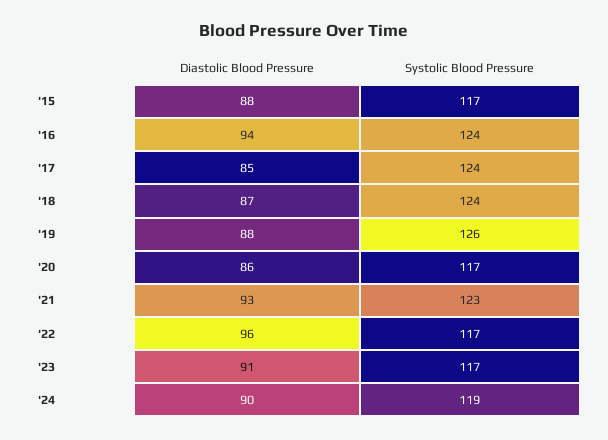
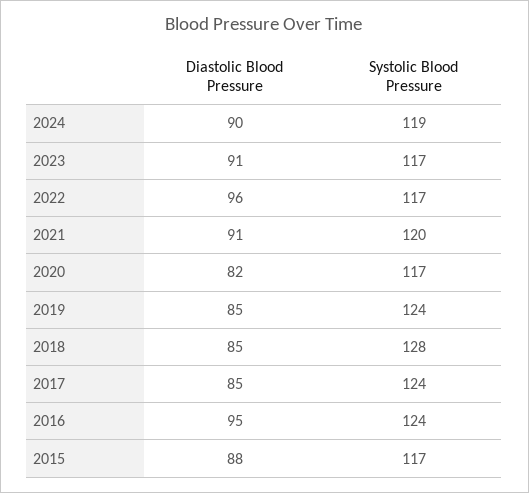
Diastolic Blood Pressure, '16: 94 -> 95
Diastolic Blood Pressure, '18: 87 -> 85
Systolic Blood Pressure, '18: 124 -> 128
Diastolic Blood Pressure, '19: 88 -> 85
Systolic Blood Pressure, '19: 126 -> 124
Diastolic Blood Pressure, '20: 86 -> 82
Diastolic Blood Pressure, '21: 93 -> 91
Systolic Blood Pressure, '21: 123 -> 120

